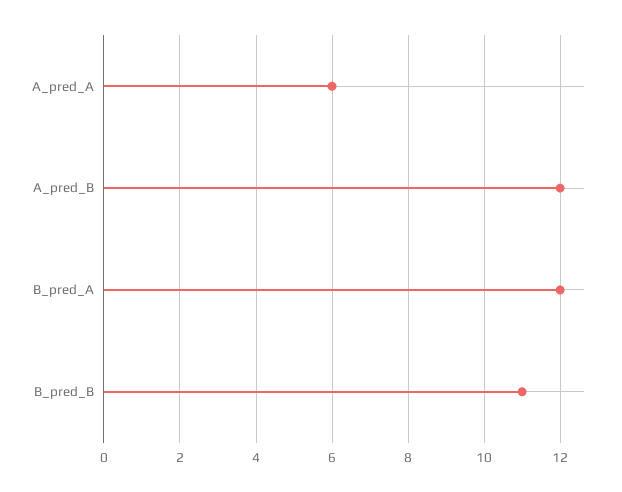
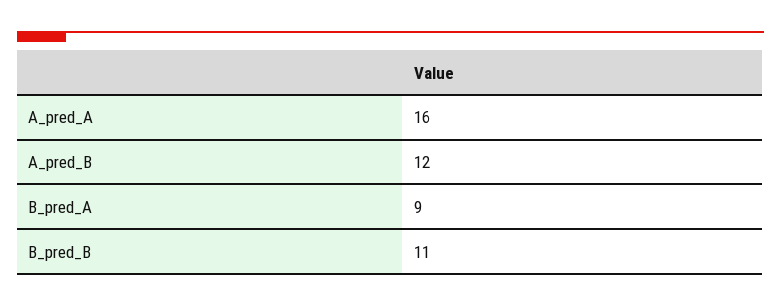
A_pred_A: 6 -> 16
B_pred_A: 12 -> 9

